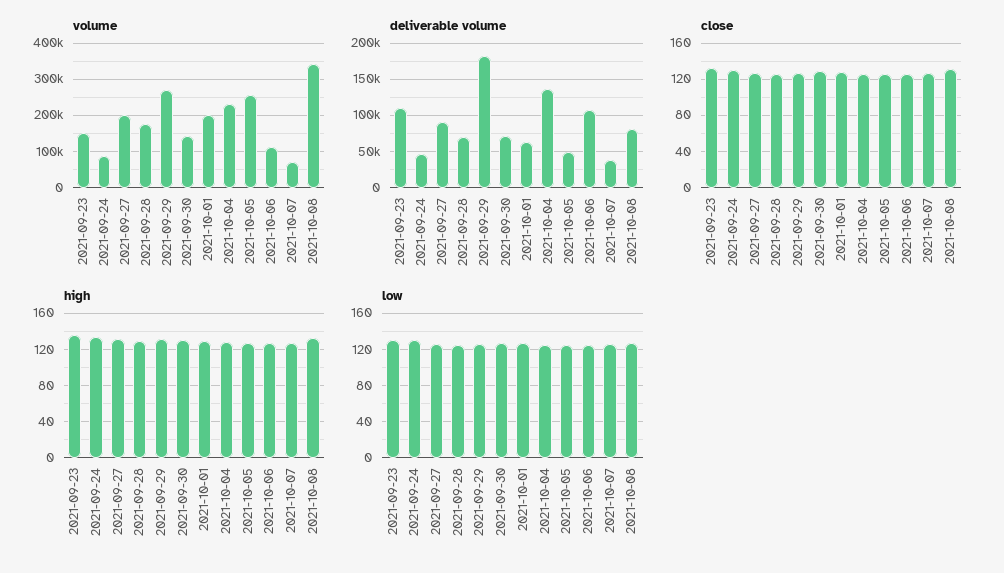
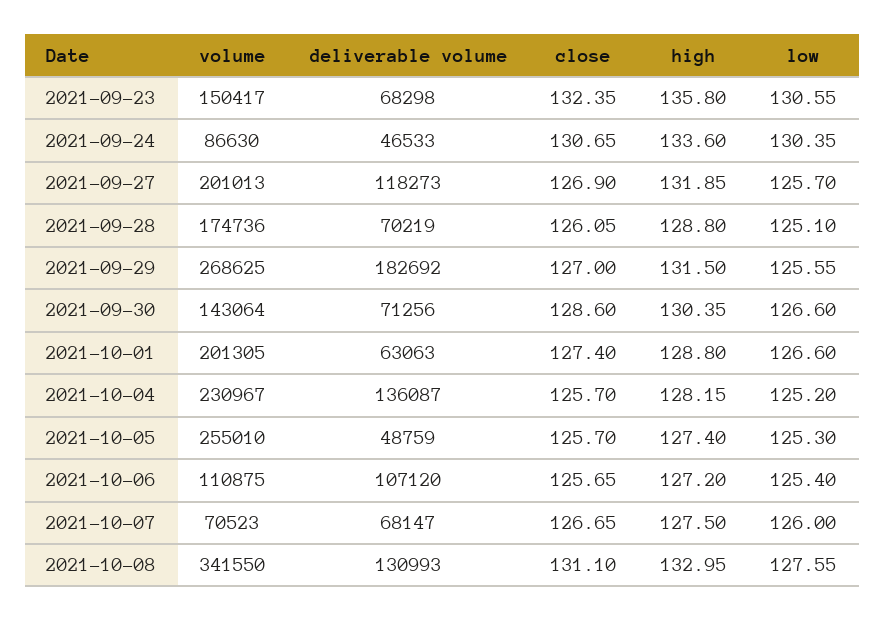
deliverable volume, 2021-09-23: 110000 -> 68298
deliverable volume, 2021-09-27: 90000 -> 118273
deliverable volume, 2021-10-07: 40000 -> 68147
deliverable volume, 2021-10-08: 80000 -> 130993

